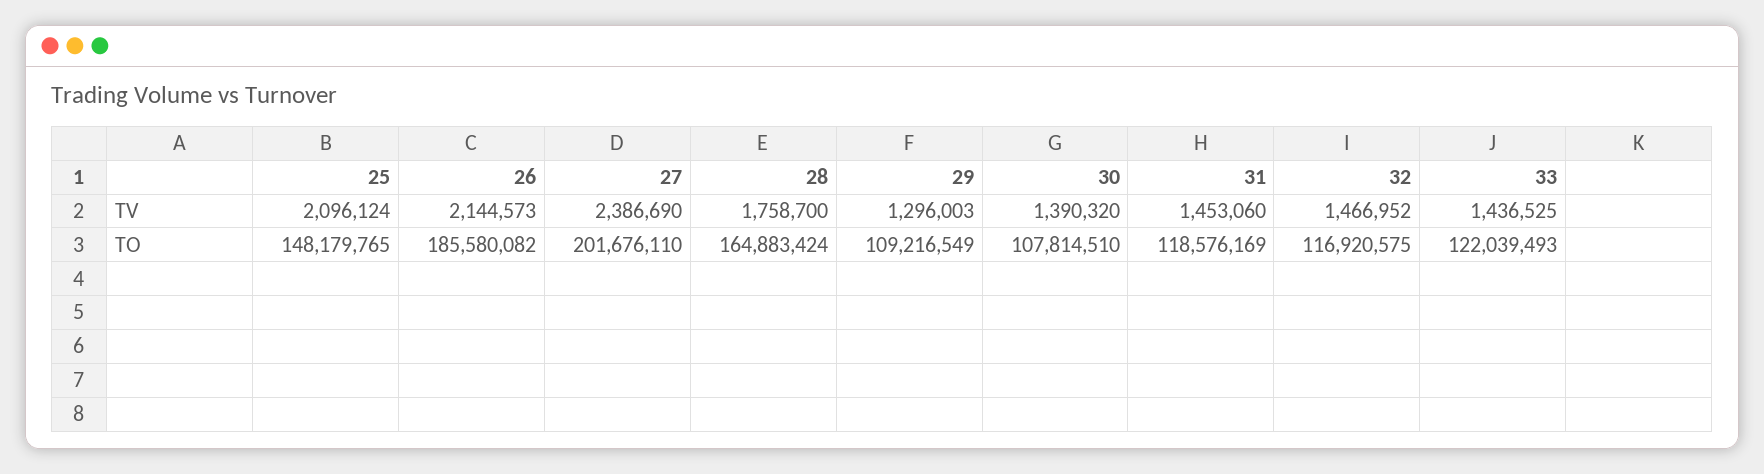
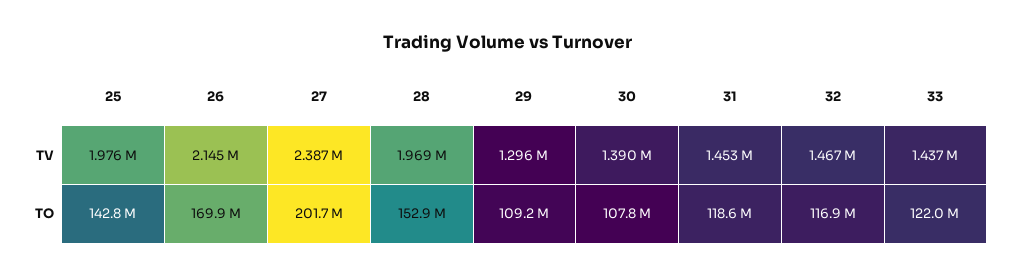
25, TV: 2096124 -> 1976000
28, TV: 1758700 -> 1969000
25, TO: 148179765 -> 142800000
26, TO: 185580082 -> 169900000
28, TO: 164883424 -> 152900000

